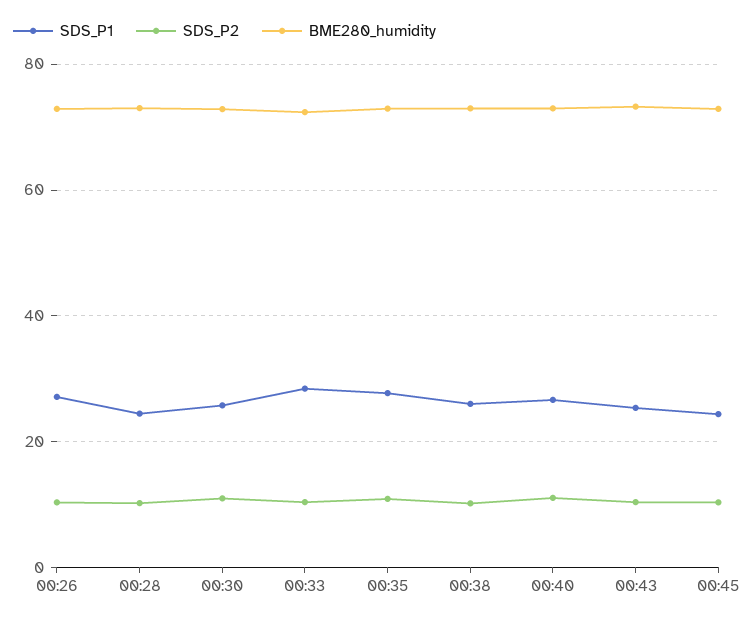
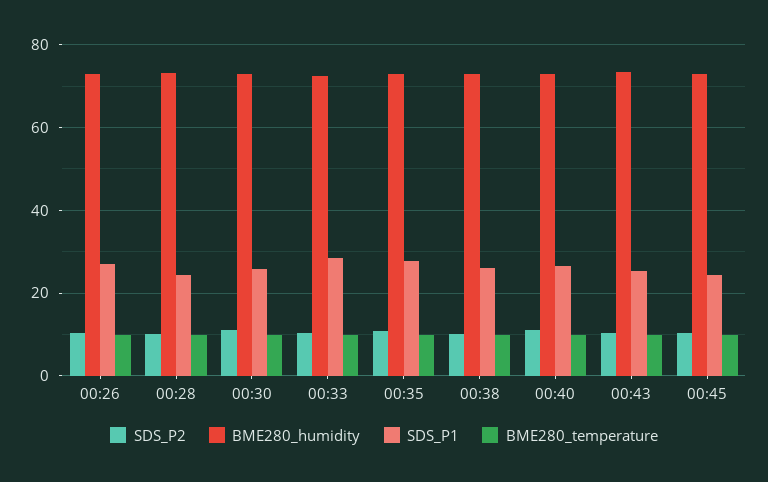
BME280_temperature, 00:26: none -> 10
BME280_temperature, 00:28: none -> 10
BME280_temperature, 00:30: none -> 10
BME280_temperature, 00:33: none -> 10
BME280_temperature, 00:35: none -> 10
BME280_temperature, 00:38: none -> 10
BME280_temperature, 00:40: none -> 10
BME280_temperature, 00:43: none -> 10
BME280_temperature, 00:45: none -> 10

